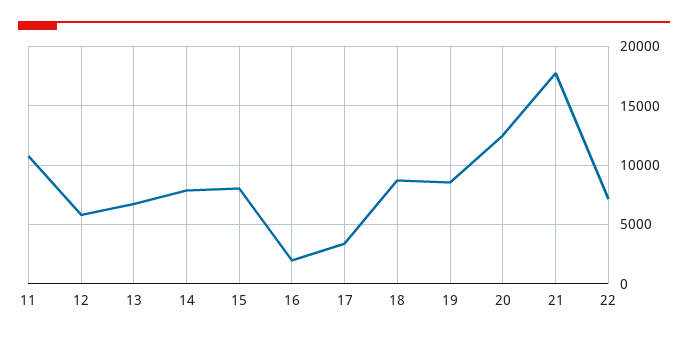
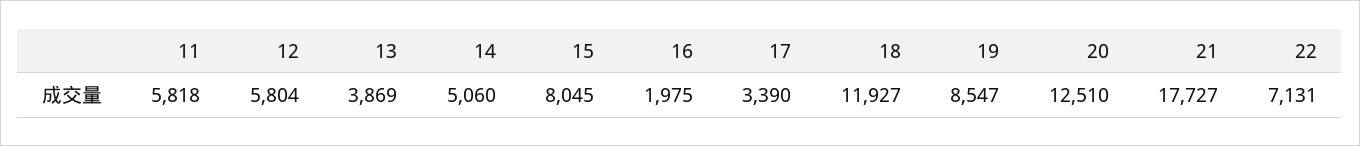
11: 11000 -> 5818
13: 7000 -> 3869
14: 8000 -> 5060
18: 9000 -> 11927

